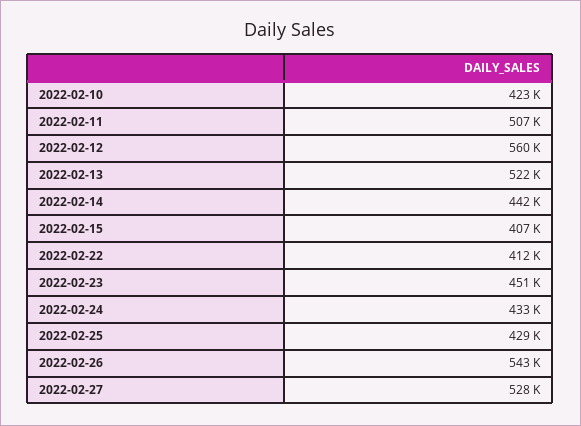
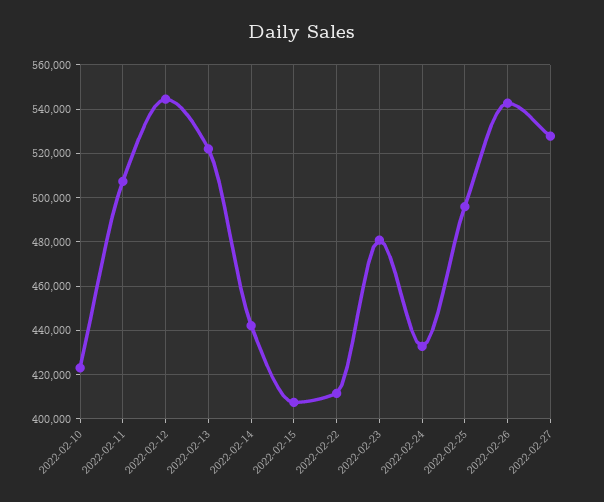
2022-02-12: 560000 -> 545000
2022-02-23: 451000 -> 480000
2022-02-25: 429000 -> 495000

